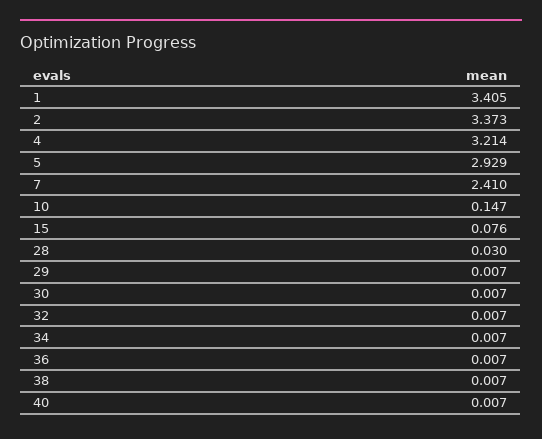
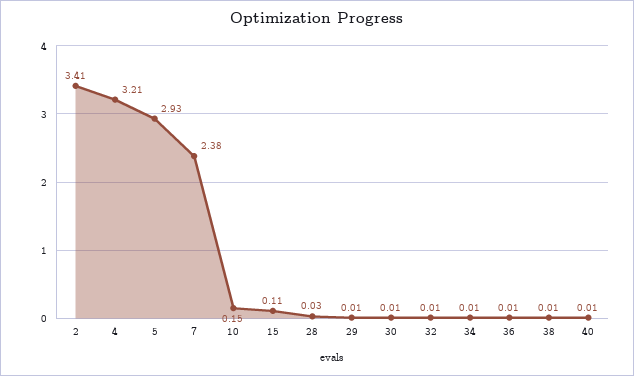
1: 3.405 -> none
2: 3.373 -> 3.41
7: 2.41 -> 2.38
15: 0.076 -> 0.11

